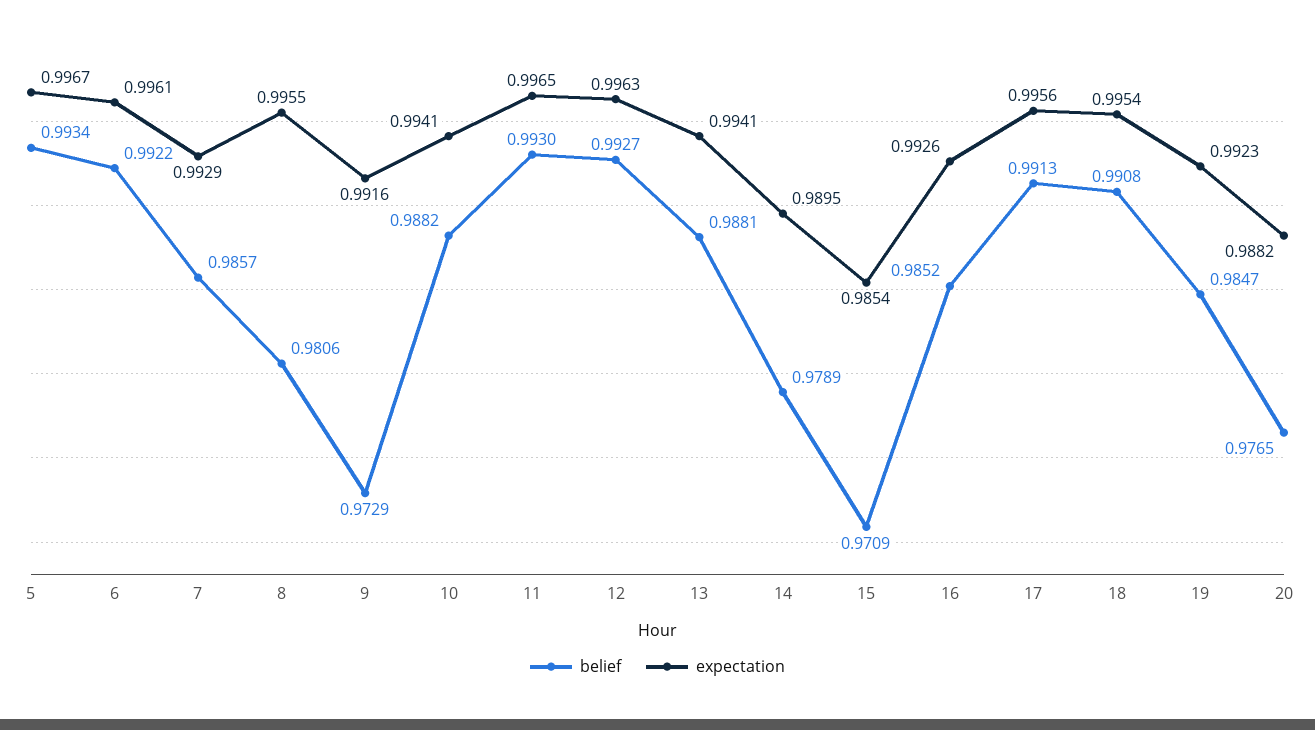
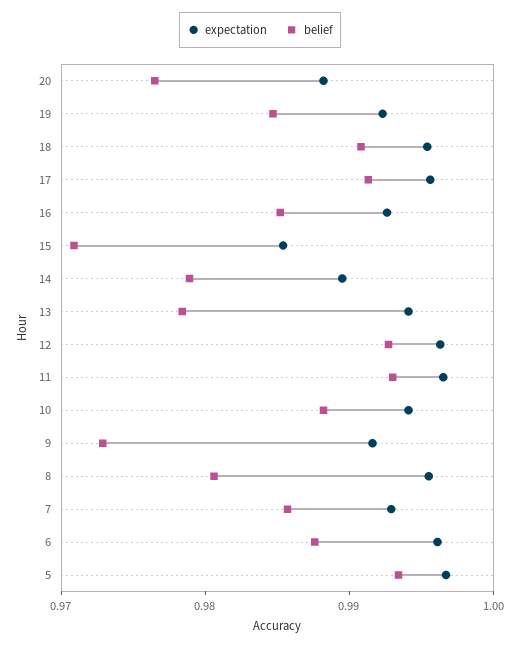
belief, 6: 0.9922 -> 0.988
belief, 13: 0.9881 -> 0.978

